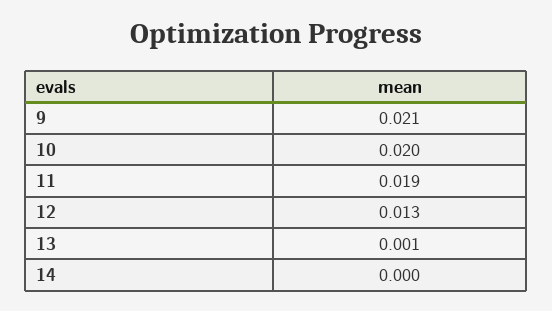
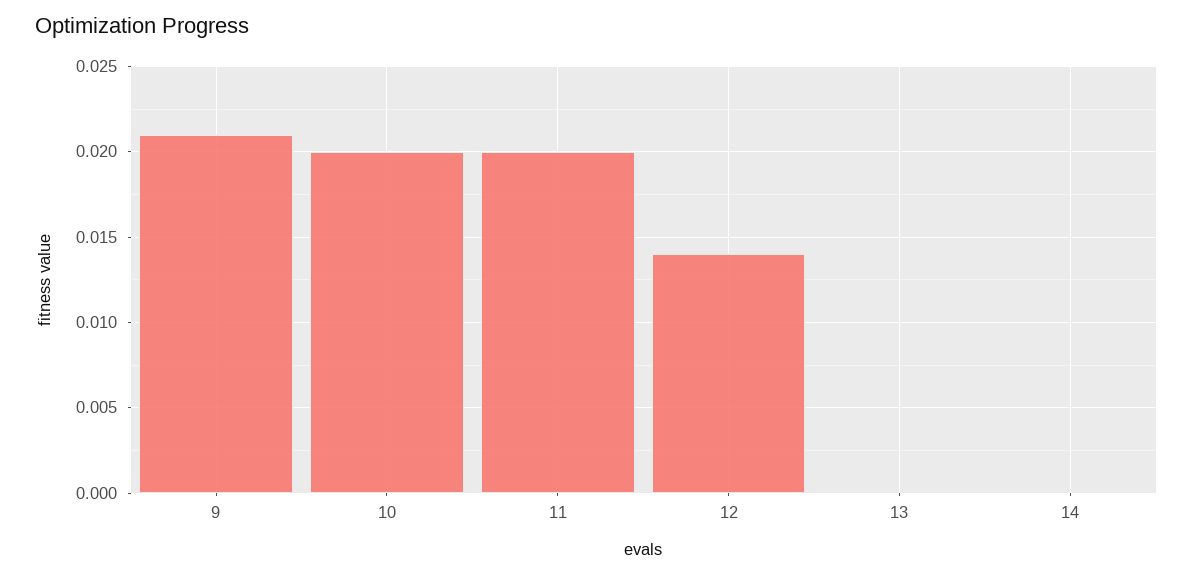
11: 0.019 -> 0.02
12: 0.013 -> 0.014
13: 0.001 -> 0

